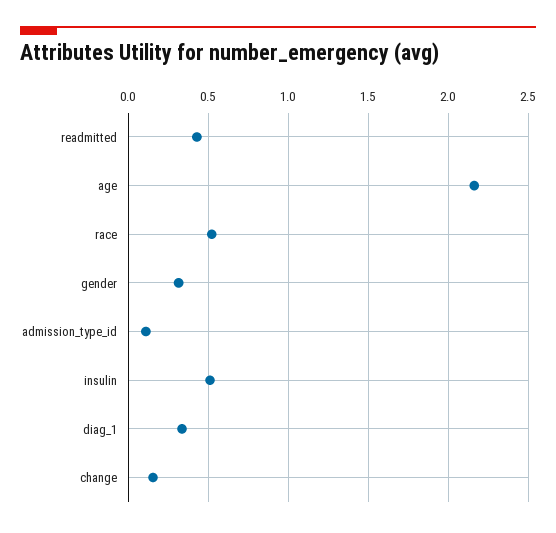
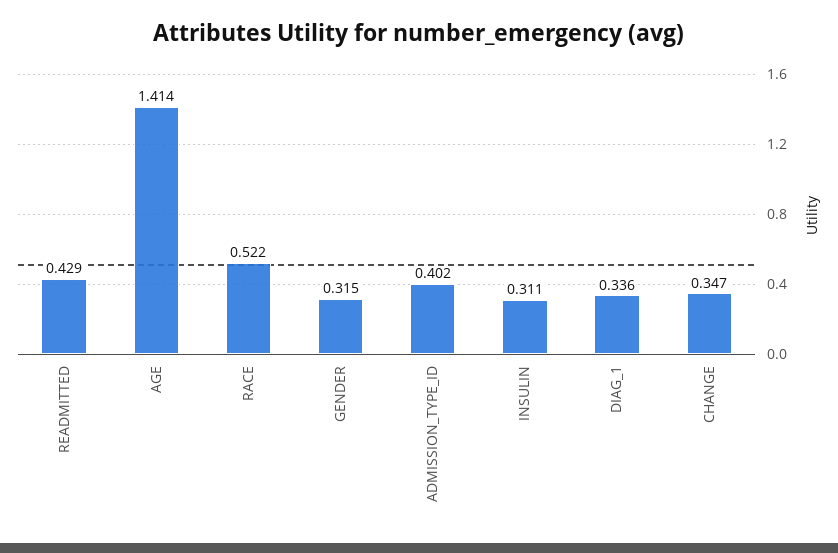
age: 2.15 -> 1.414
admission_type_id: 0.1 -> 0.402
insulin: 0.5 -> 0.311
change: 0.15 -> 0.347

